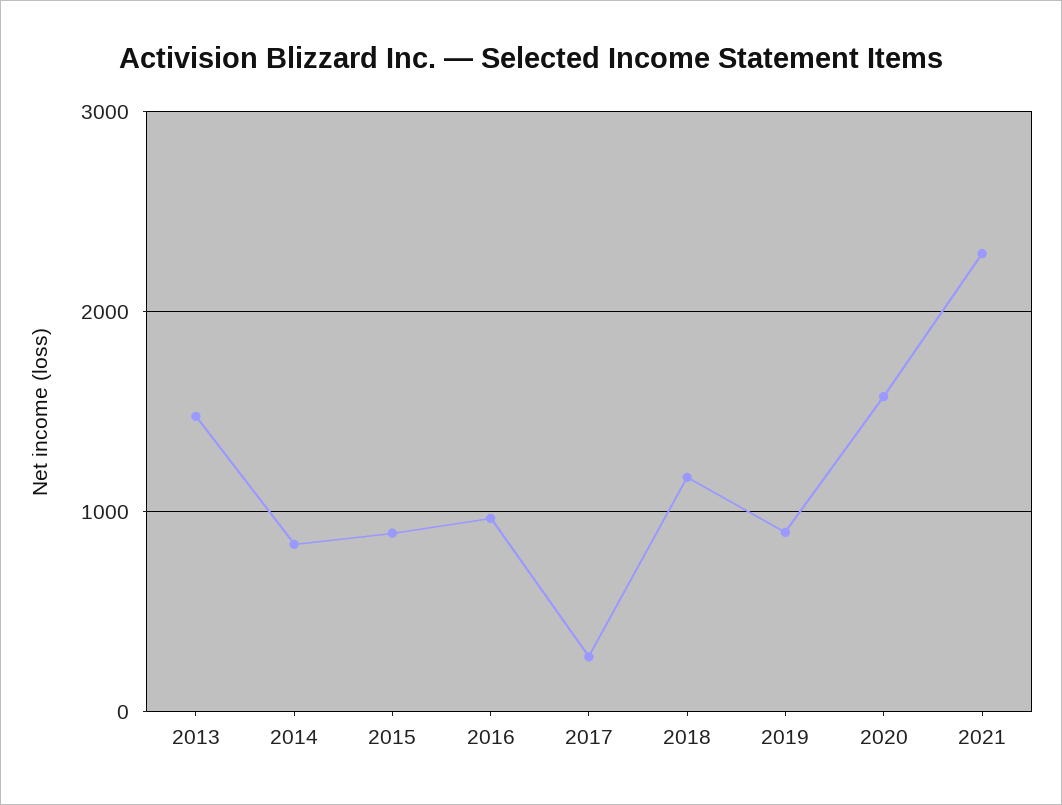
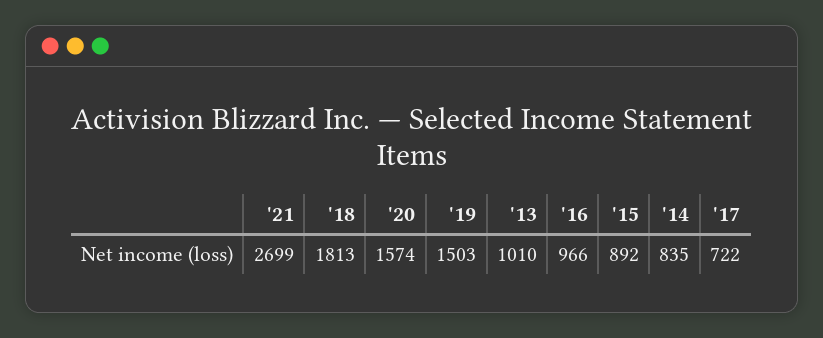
2013: 1500 -> 1010
2017: 300 -> 722
2018: 1200 -> 1813
2019: 900 -> 1503
2021: 2300 -> 2699

